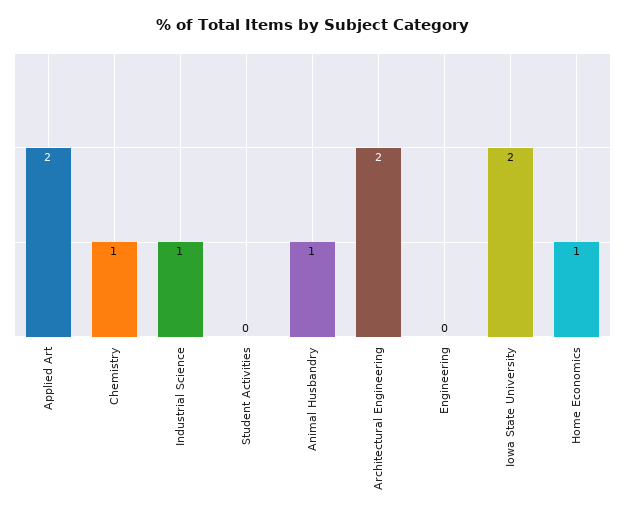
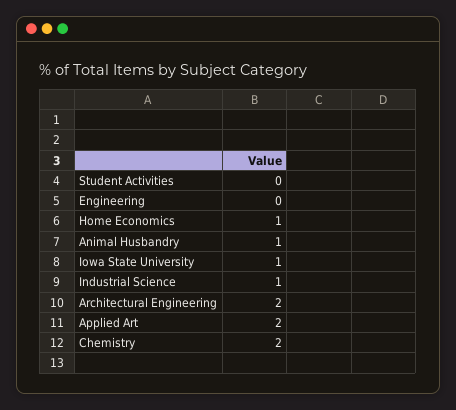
Chemistry: 1 -> 2
Iowa State University: 2 -> 1

